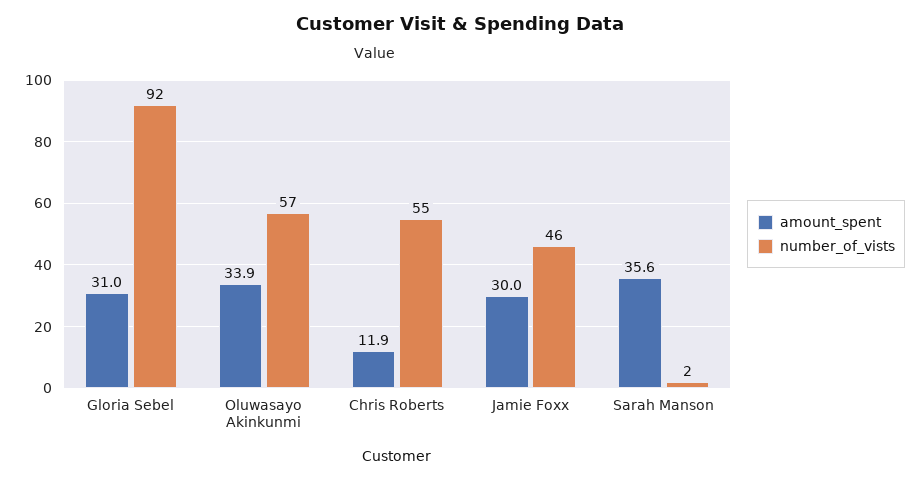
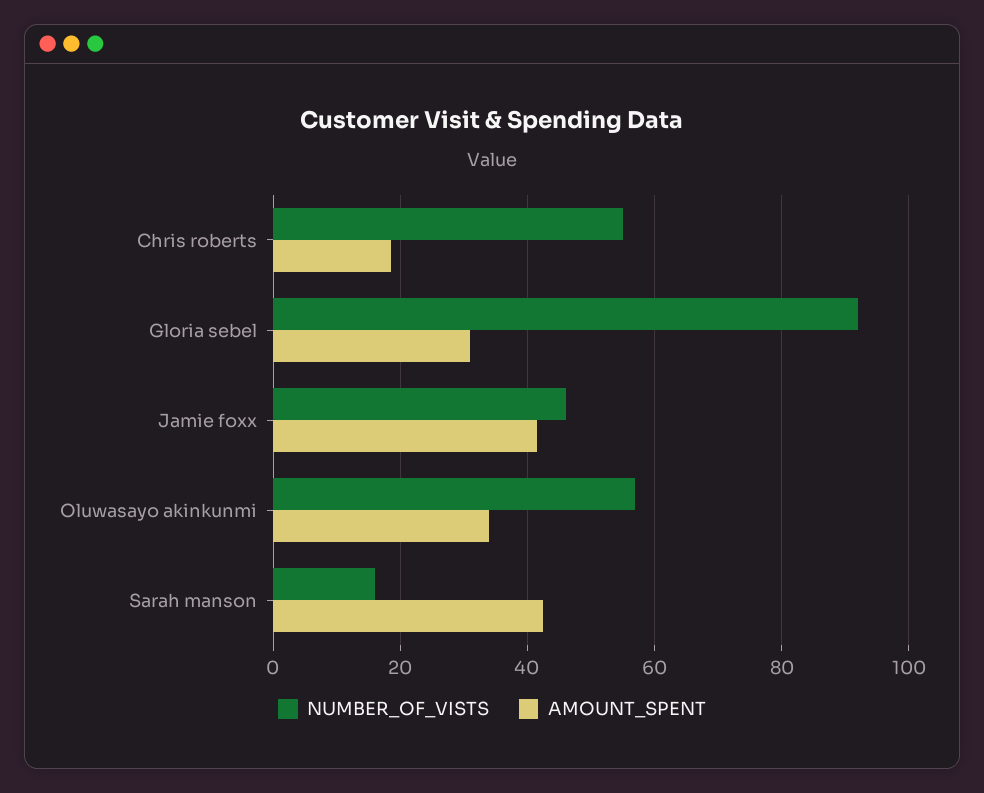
amount_spent, Chris Roberts: 11.9 -> 18
amount_spent, Jamie Foxx: 30 -> 42
amount_spent, Sarah Manson: 35.6 -> 42
number_of_vists, Sarah Manson: 2 -> 16

